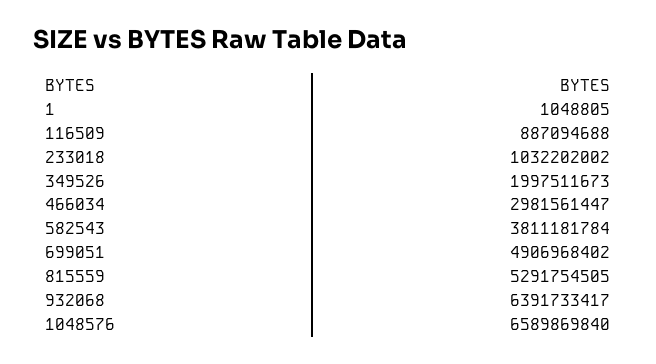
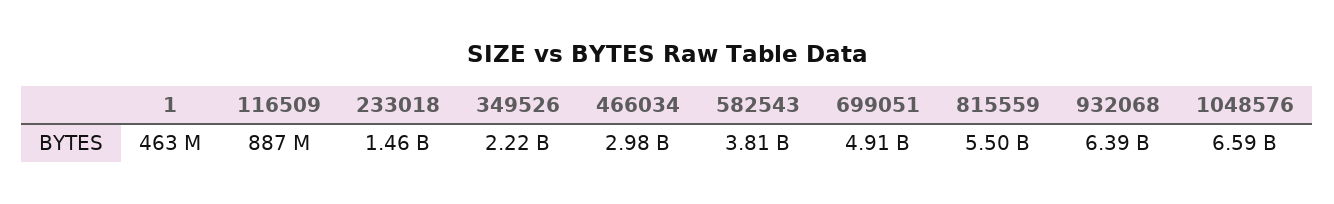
1: 1048805 -> 463000000
233018: 1032202002 -> 1460000000
349526: 1997511673 -> 2220000000
815559: 5291754505 -> 5500000000

